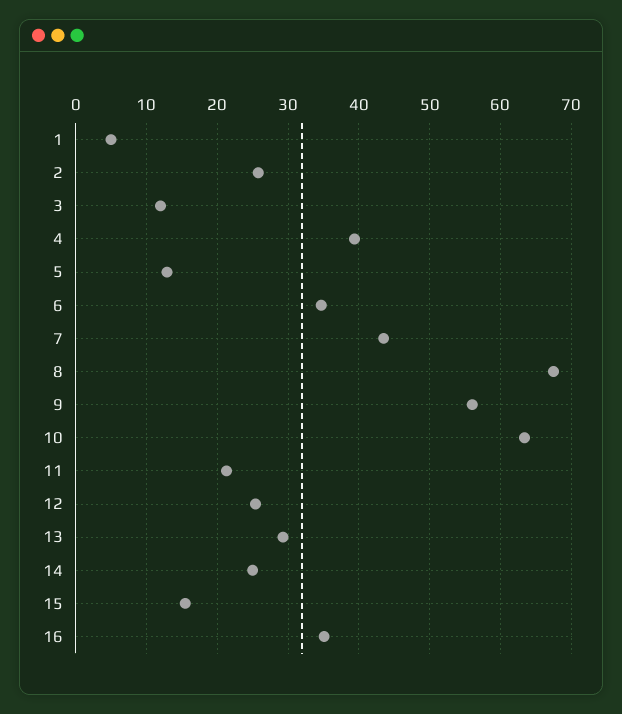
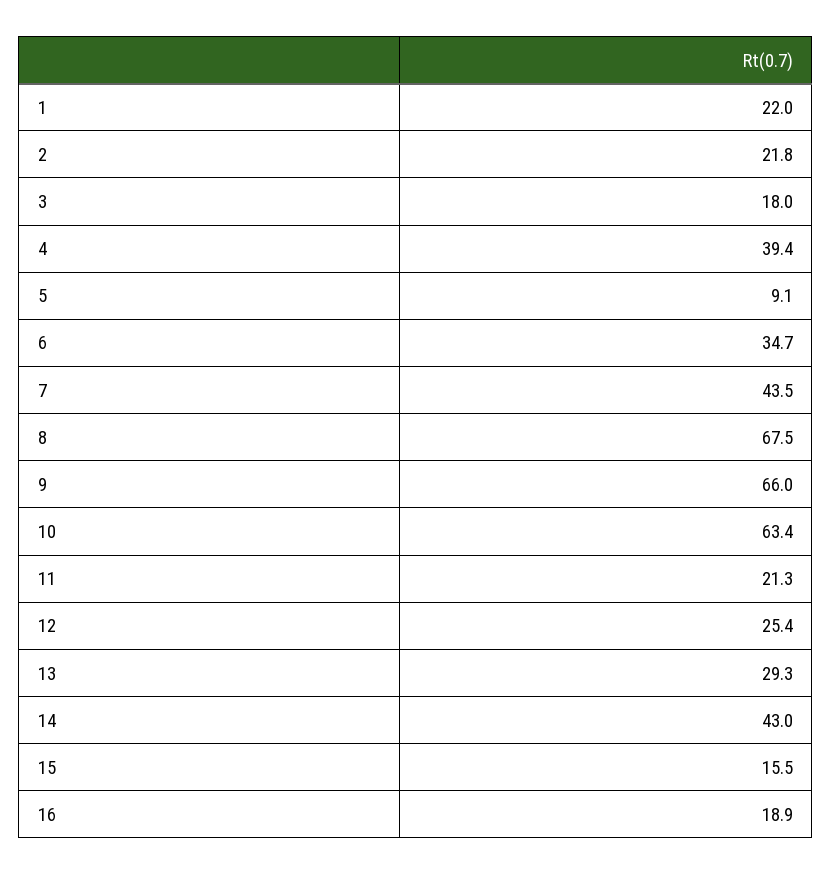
1: 5 -> 22
2: 26 -> 21.8
3: 12 -> 18
5: 13 -> 9.1
9: 56 -> 66
14: 25 -> 43
16: 35 -> 18.9

